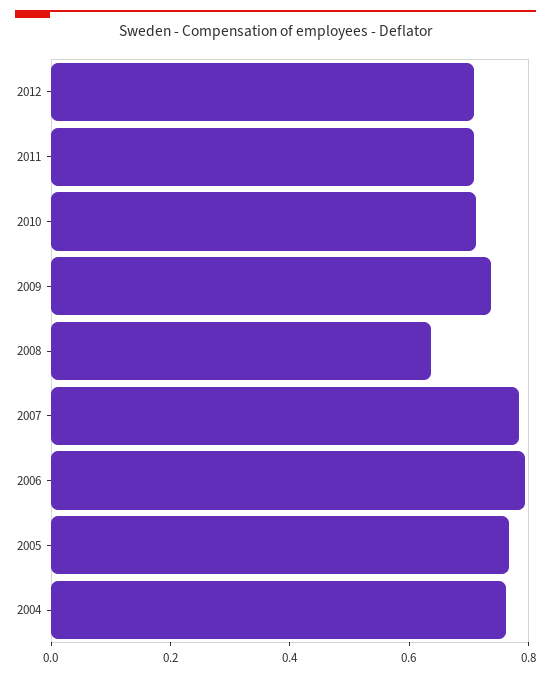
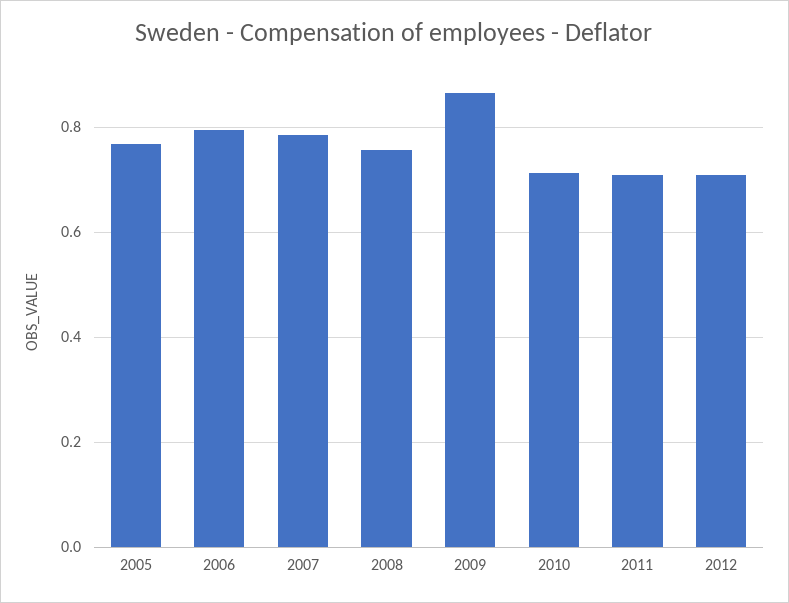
2009: 0.75 -> 0.86
2008: 0.65 -> 0.76
2004: 0.75 -> none

